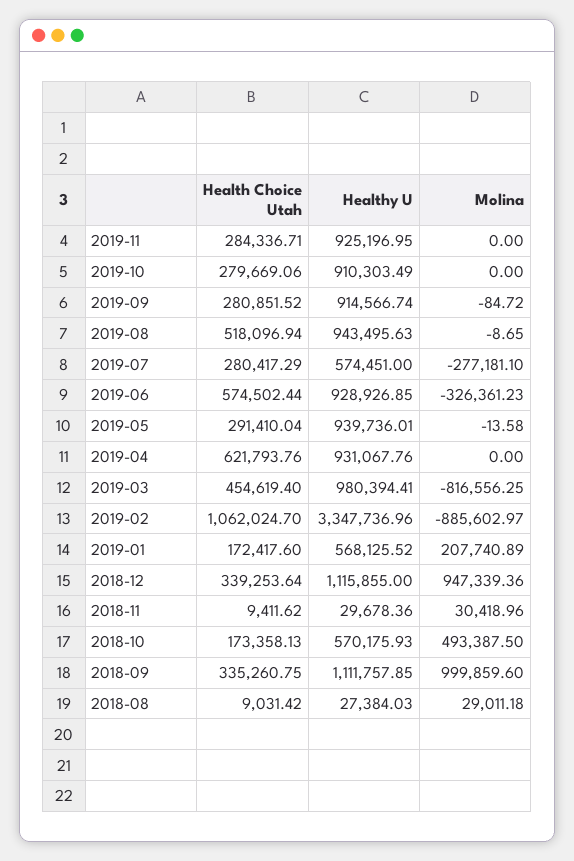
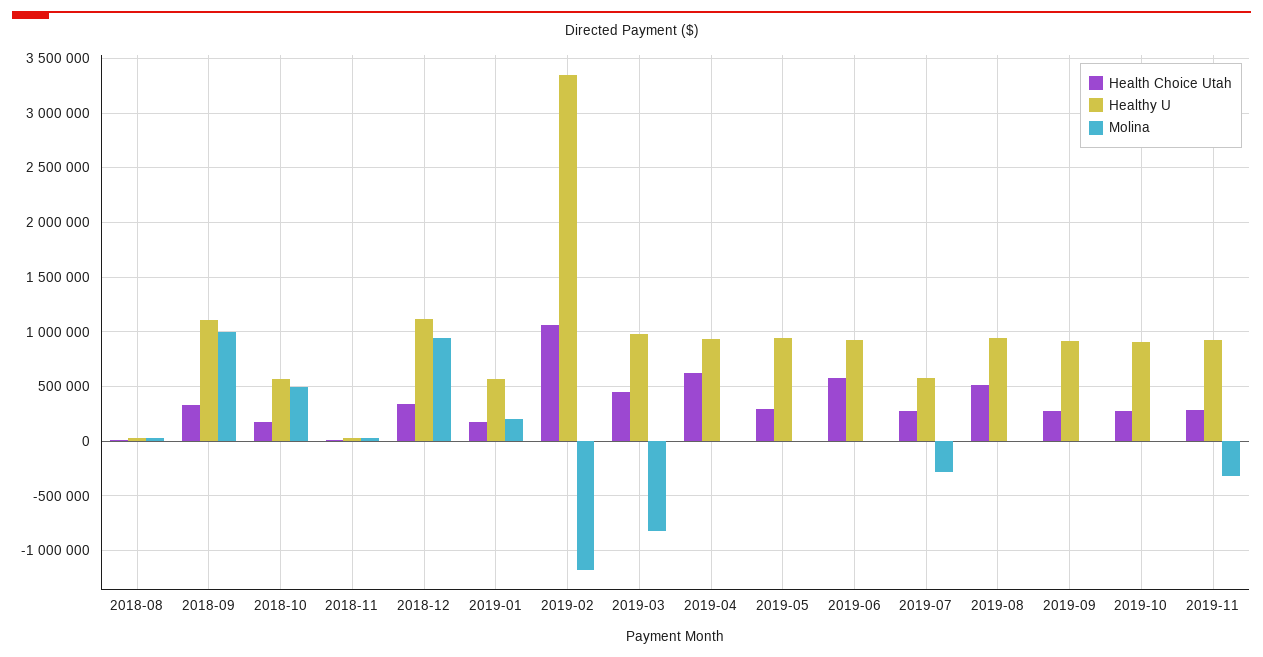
Molina, 2019-11: 0 -> -300000
Molina, 2019-06: -326361.23 -> 0
Molina, 2019-02: -885602.97 -> -1200000

